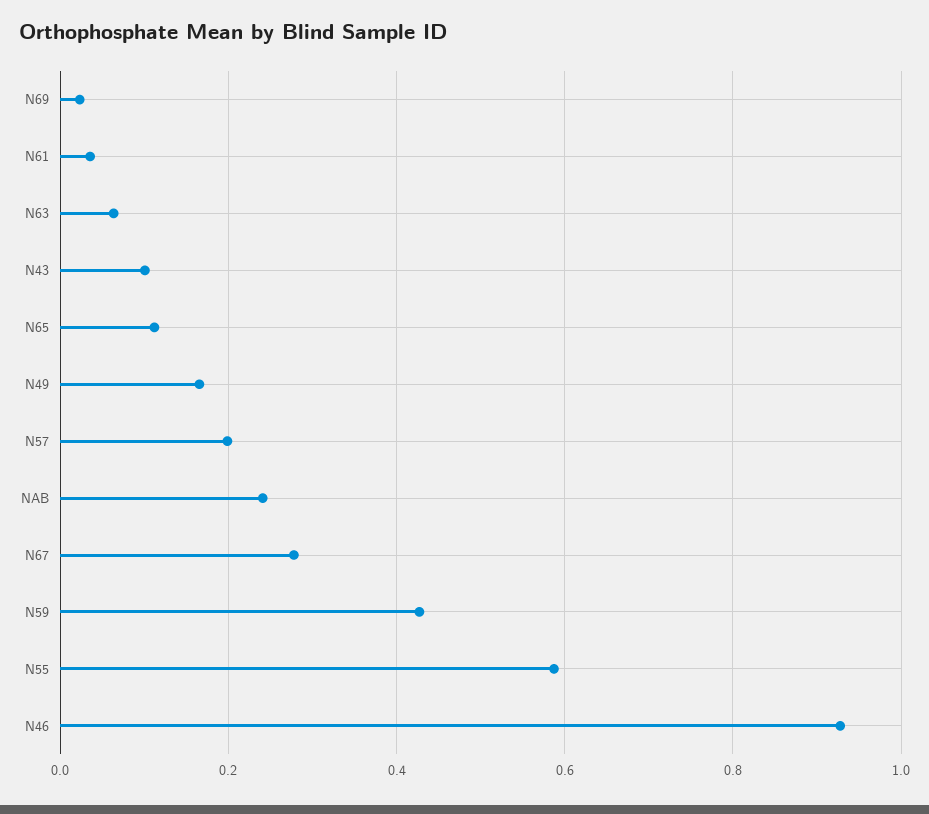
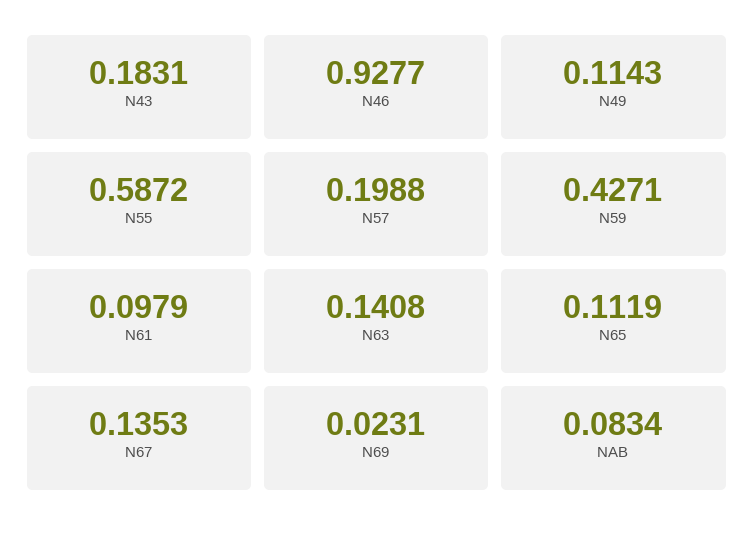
N61: 0.04 -> 0.0979
N63: 0.06 -> 0.1408
N43: 0.1 -> 0.1831
N49: 0.16 -> 0.1143
NAB: 0.24 -> 0.0834
N67: 0.28 -> 0.1353

